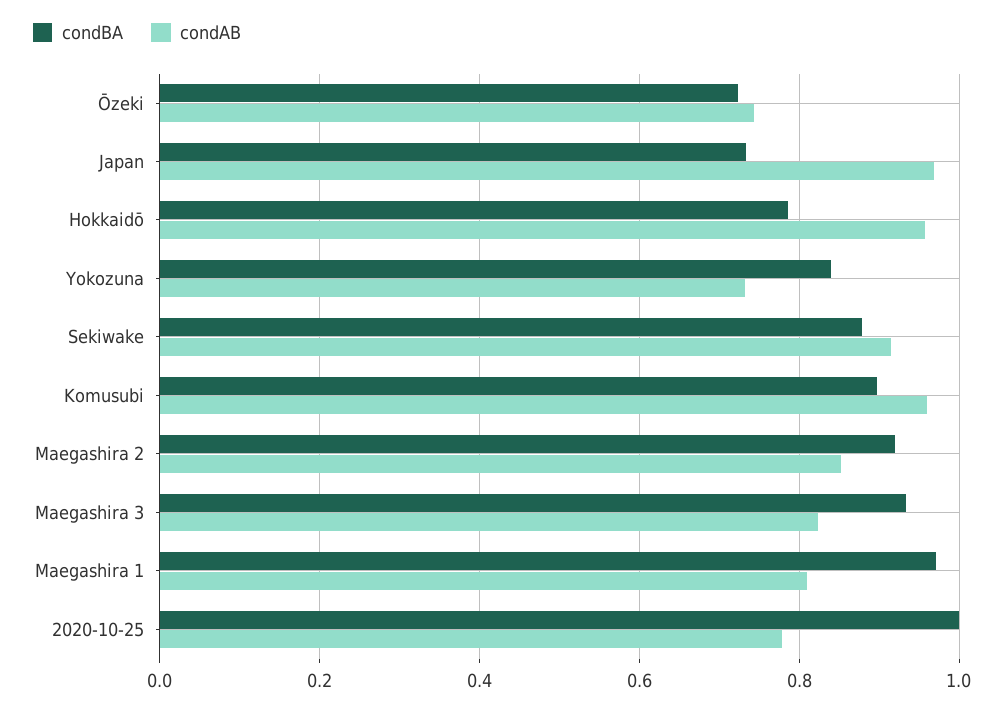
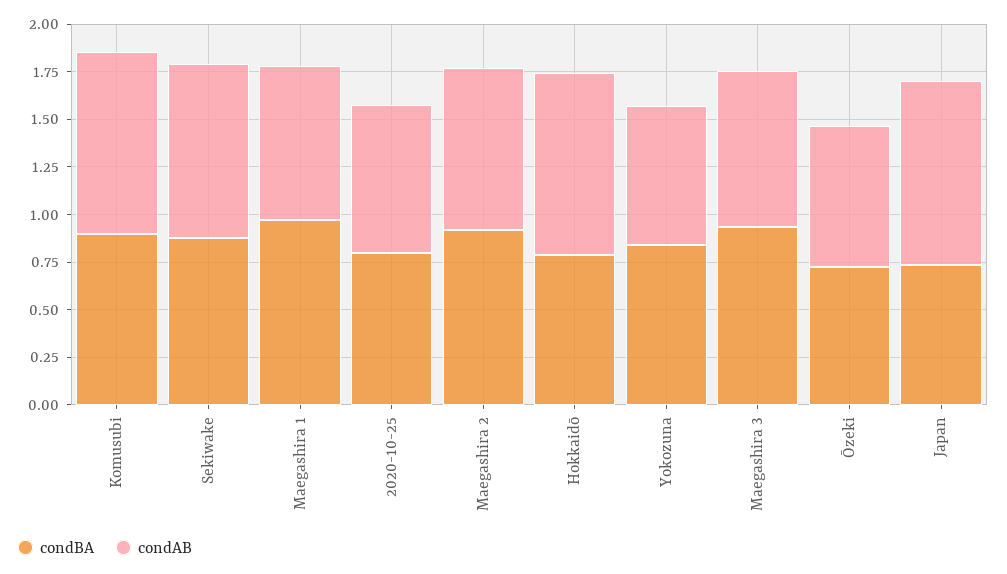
condBA, 2020-10-25: 1 -> 0.8

